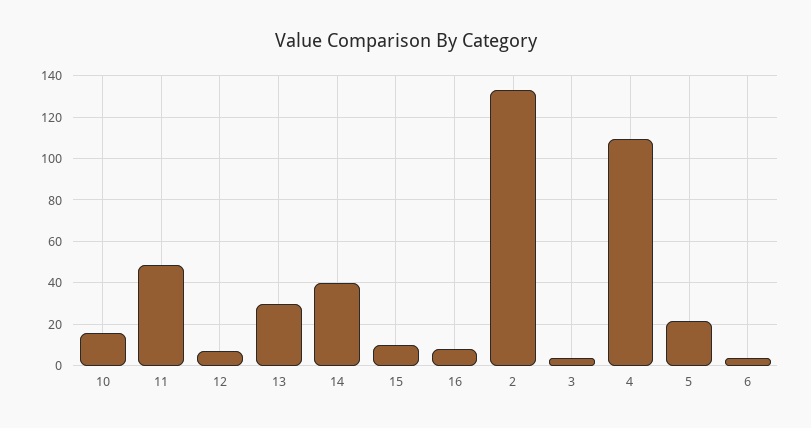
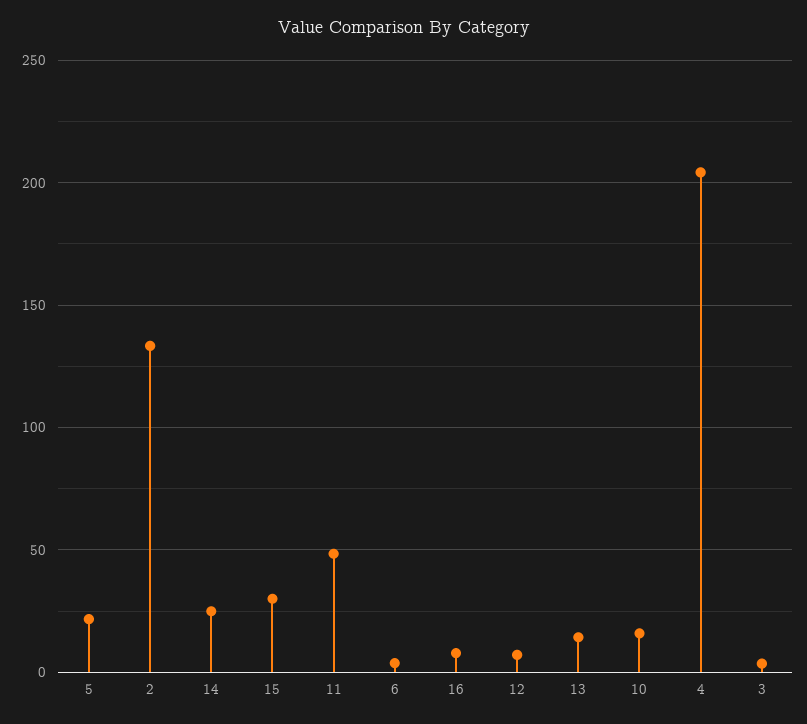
13: 30 -> 15
14: 40 -> 25
15: 10 -> 30
4: 110 -> 205

